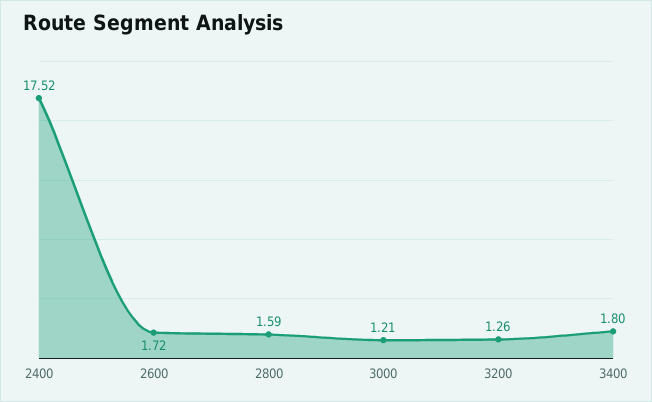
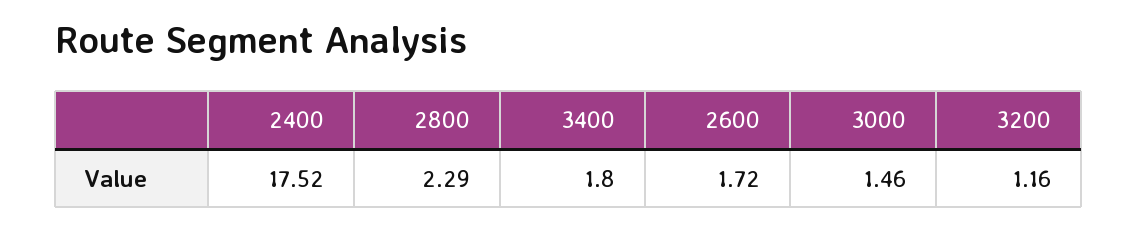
2800: 1.59 -> 2.29
3000: 1.21 -> 1.46
3200: 1.26 -> 1.16

